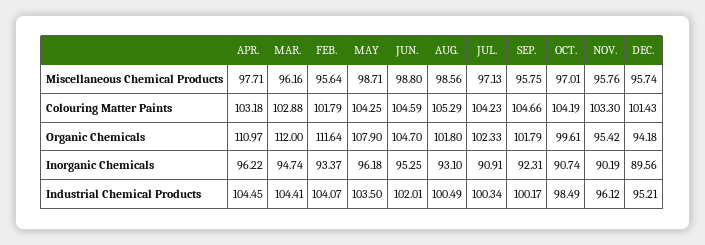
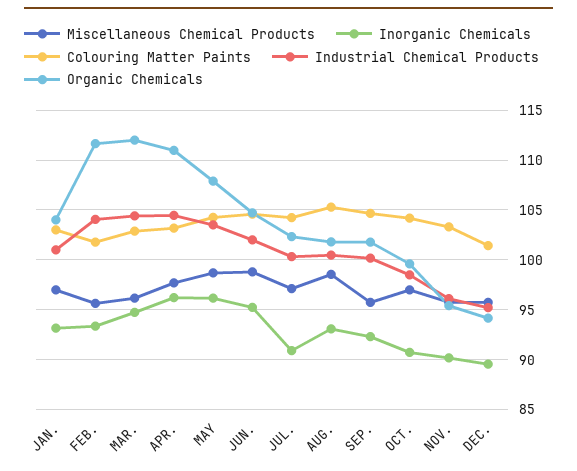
Miscellaneous Chemical Products, JAN.: none -> 97
Inorganic Chemicals, JAN.: none -> 93
Colouring Matter Paints, JAN.: none -> 103
Industrial Chemical Products, JAN.: none -> 101
Organic Chemicals, JAN.: none -> 104

